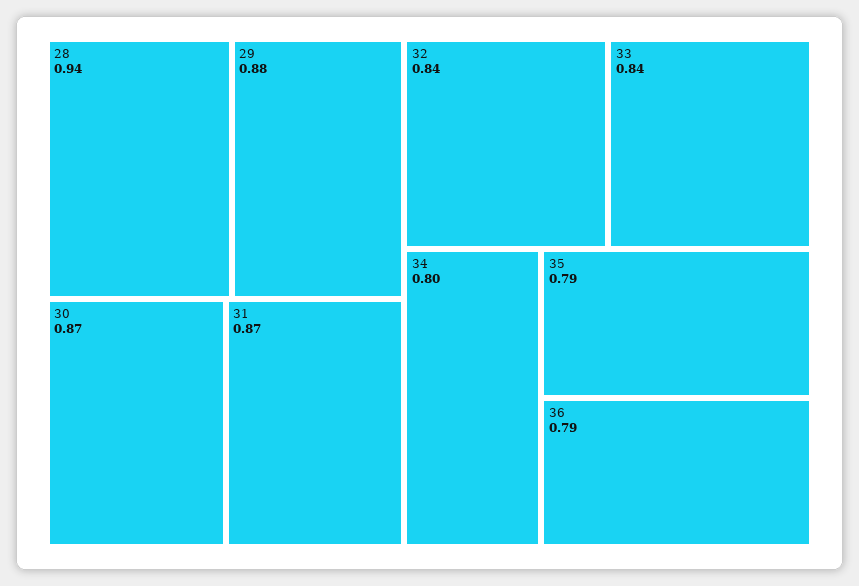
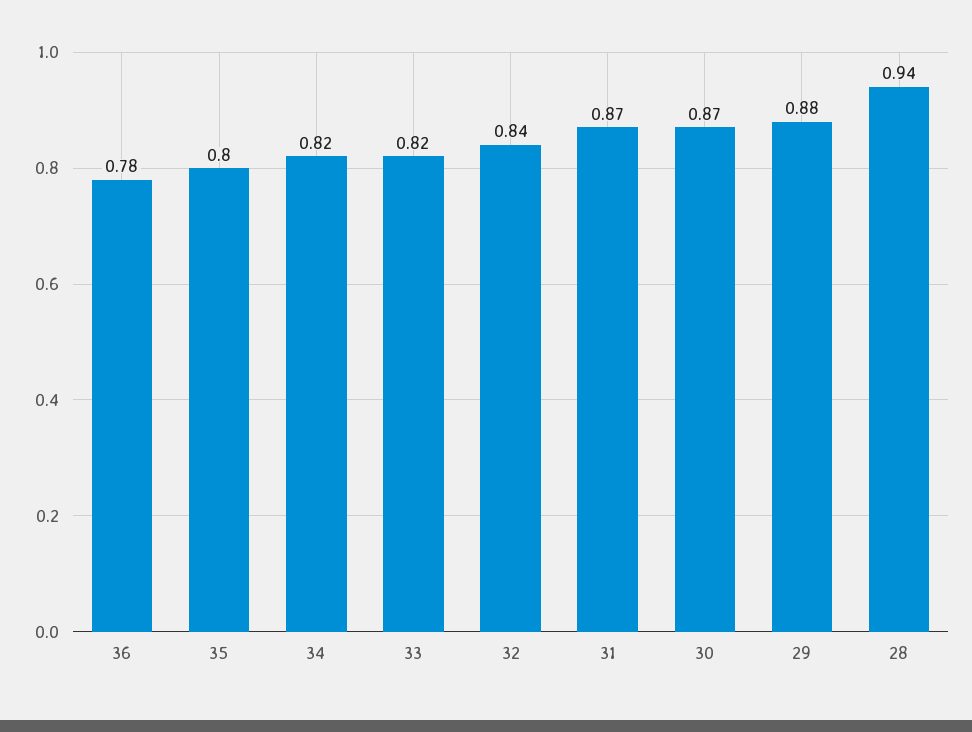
33: 0.84 -> 0.82
34: 0.8 -> 0.82
35: 0.79 -> 0.8
36: 0.79 -> 0.78

